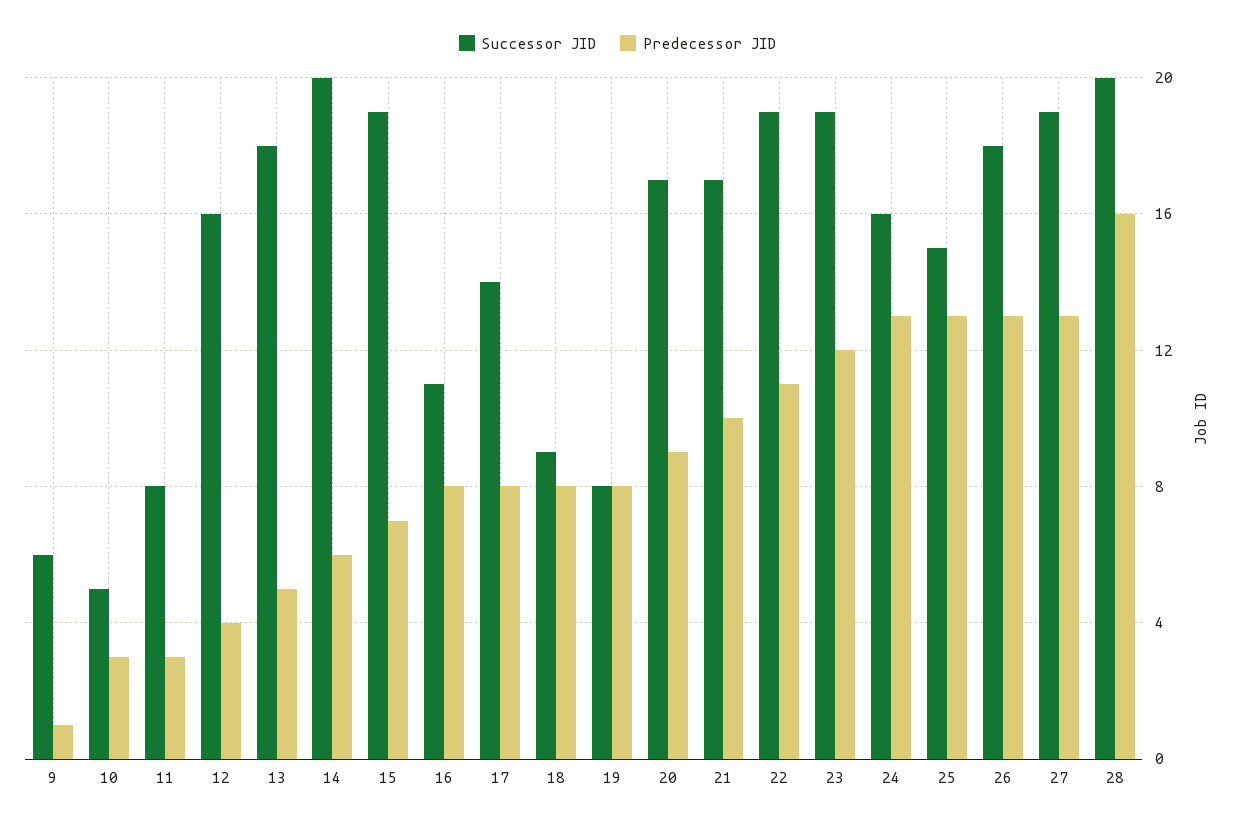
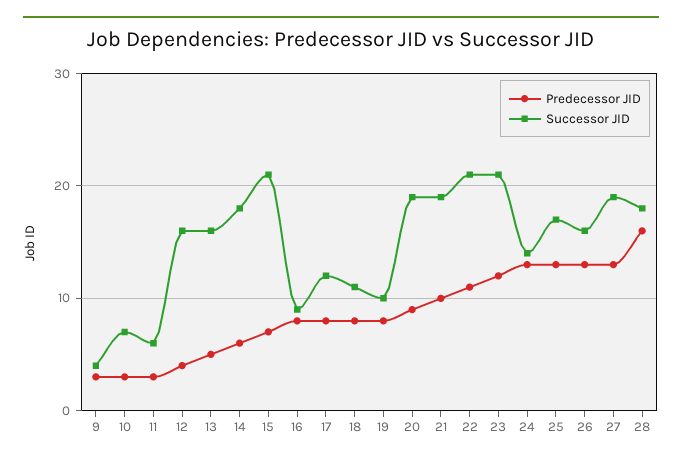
Successor JID, 9: 6 -> 4
Predecessor JID, 9: 1 -> 3
Successor JID, 10: 5 -> 7
Successor JID, 11: 8 -> 6
Successor JID, 13: 18 -> 16
Successor JID, 14: 20 -> 18
Successor JID, 15: 19 -> 21
Successor JID, 16: 11 -> 9
Successor JID, 17: 14 -> 12
Successor JID, 18: 9 -> 11
Successor JID, 19: 8 -> 10
Successor JID, 20: 17 -> 19
Successor JID, 21: 17 -> 19
Successor JID, 22: 19 -> 21
Successor JID, 23: 19 -> 21
Successor JID, 24: 16 -> 14
Successor JID, 25: 15 -> 17
Successor JID, 26: 18 -> 16
Successor JID, 28: 20 -> 18

